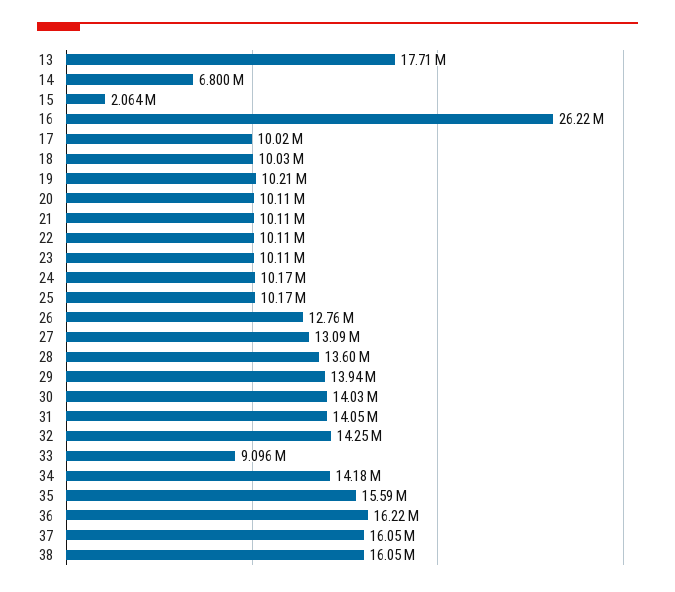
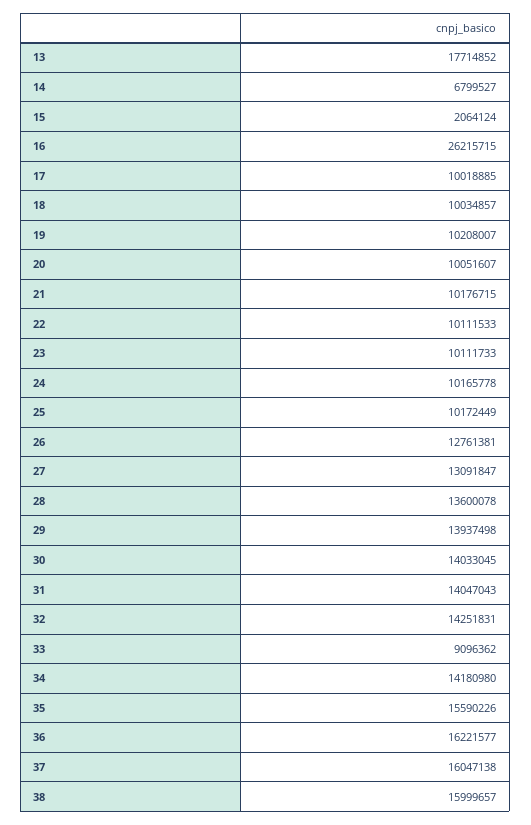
20: 10110000 -> 10051607
21: 10110000 -> 10176715
38: 16050000 -> 15999657

